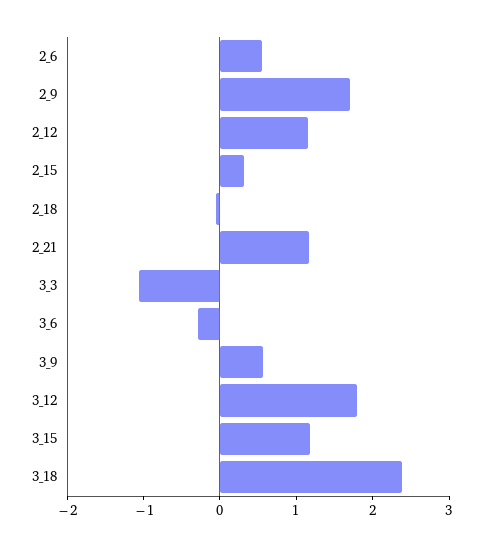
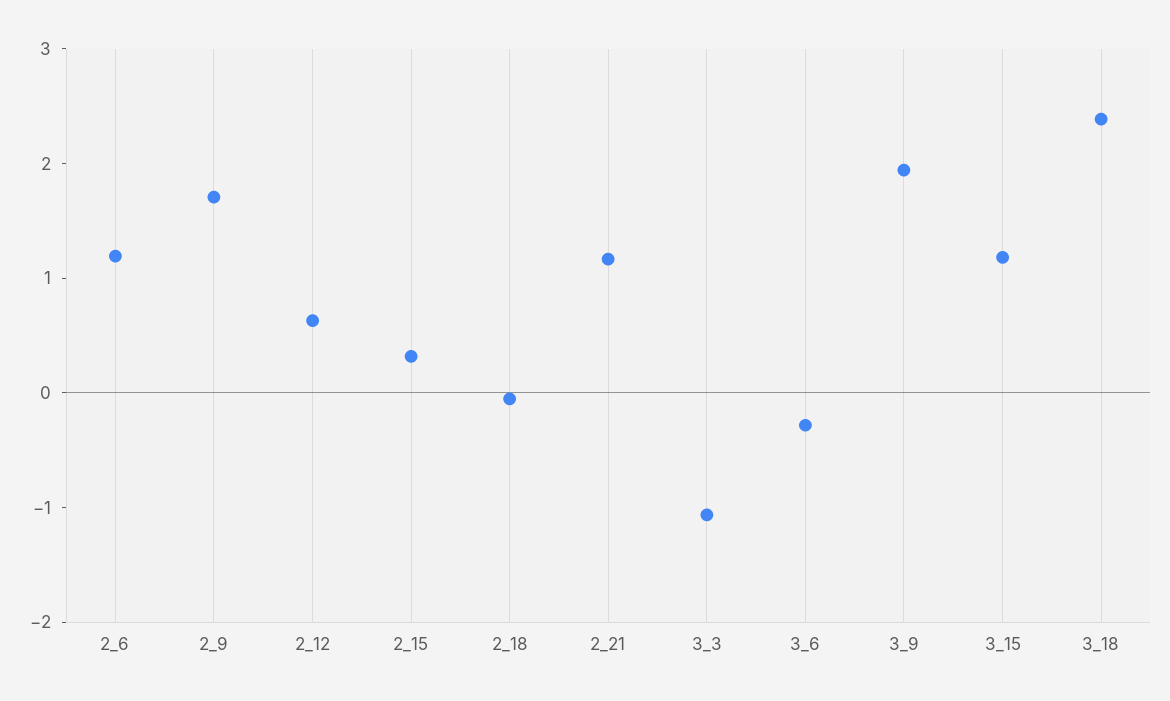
2_6: 0.6 -> 1.2
2_12: 1.2 -> 0.6
3_9: 0.6 -> 2
3_12: 1.8 -> none

